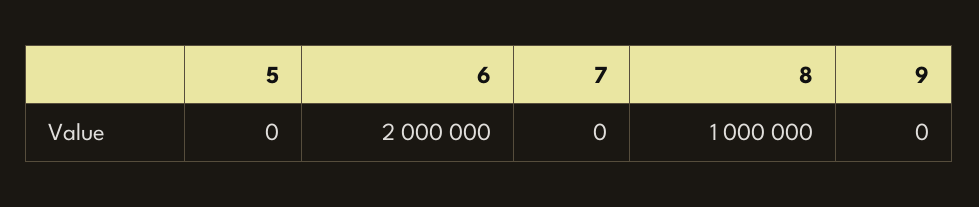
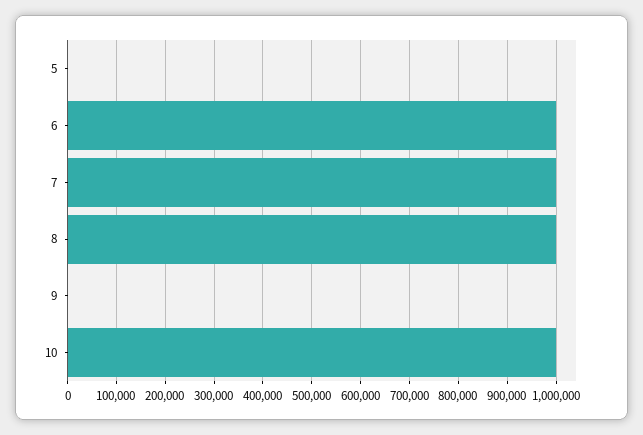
6: 2000000 -> 1000000
7: 0 -> 1000000
10: none -> 1000000

